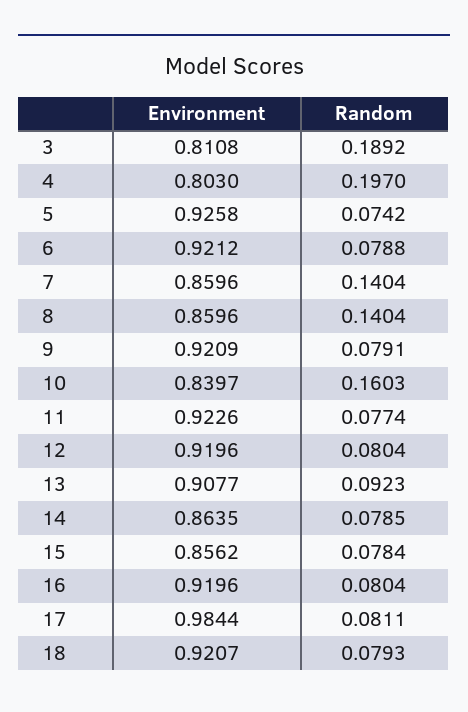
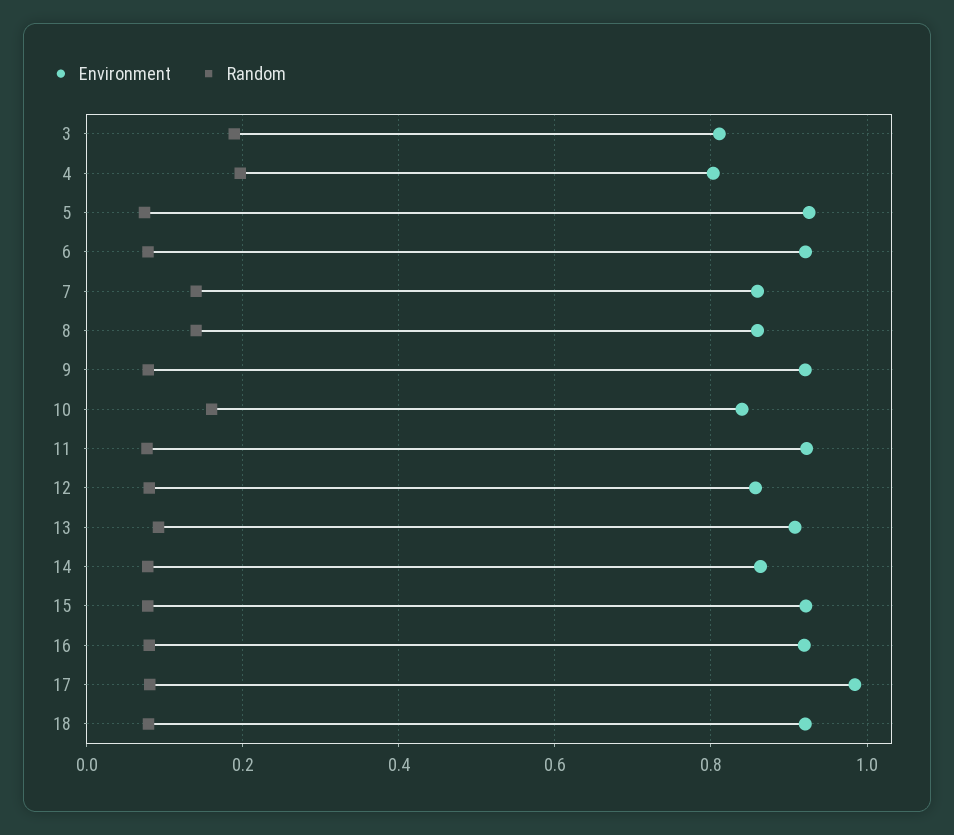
Environment, 12: 0.9196 -> 0.86
Environment, 15: 0.8562 -> 0.92

